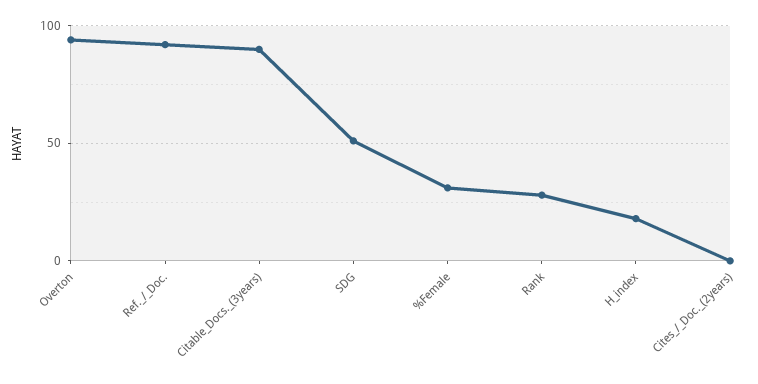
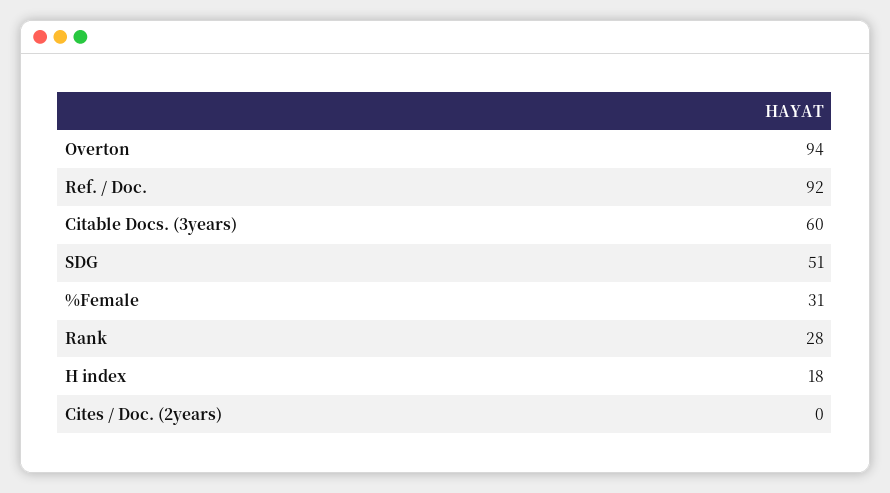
Citable_Docs._(3years): 90 -> 60

